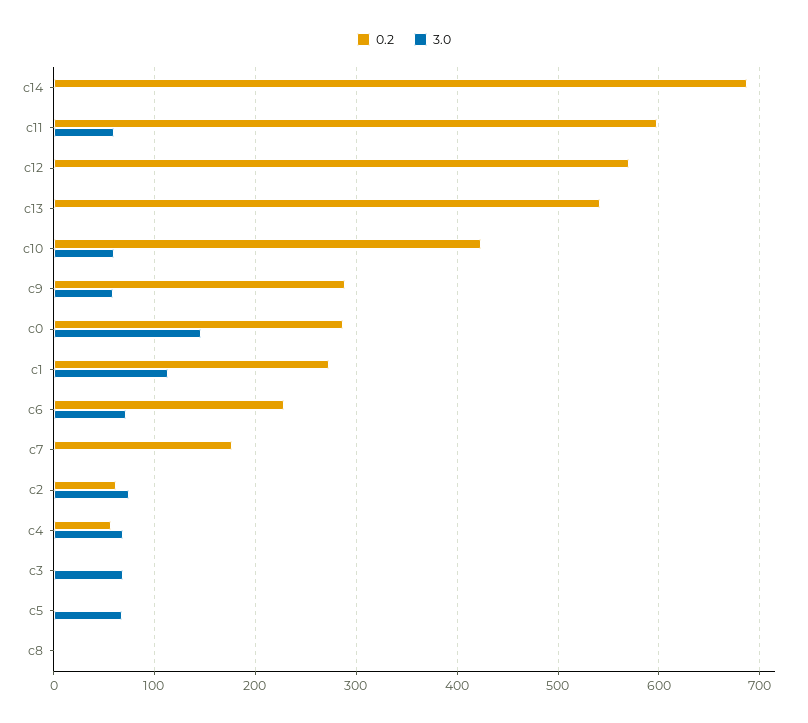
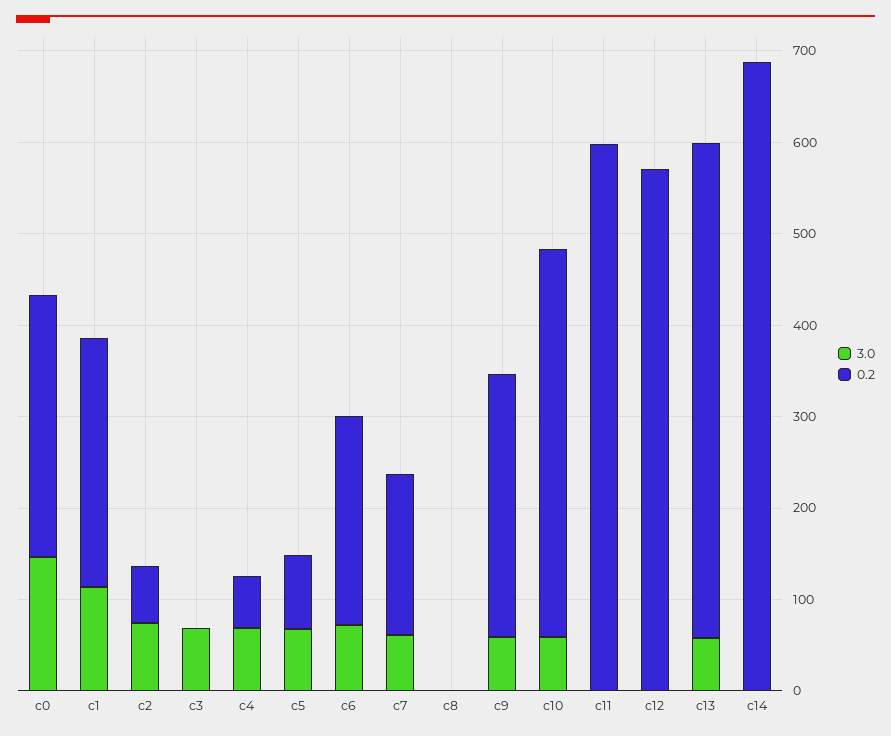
3.0, c11: 60 -> 0
3.0, c13: 0 -> 60
3.0, c7: 0 -> 60
0.2, c5: 0 -> 80

